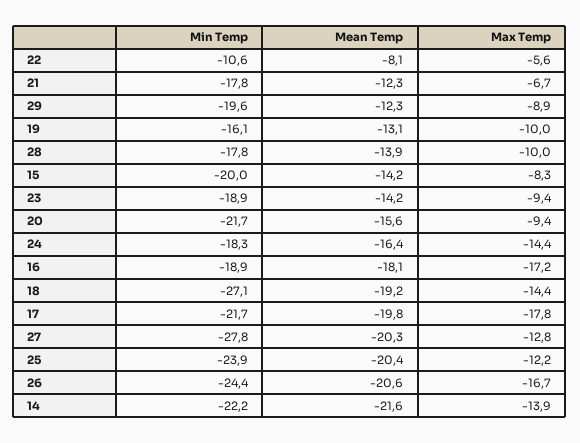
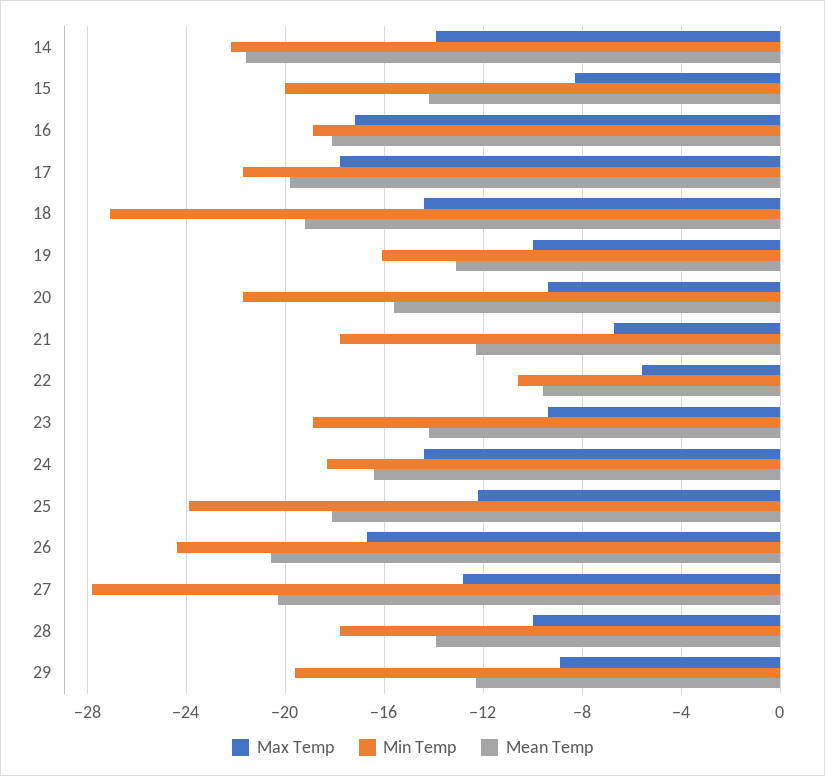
Mean Temp, 22: -8.1 -> -9.5
Mean Temp, 25: -20.4 -> -18

